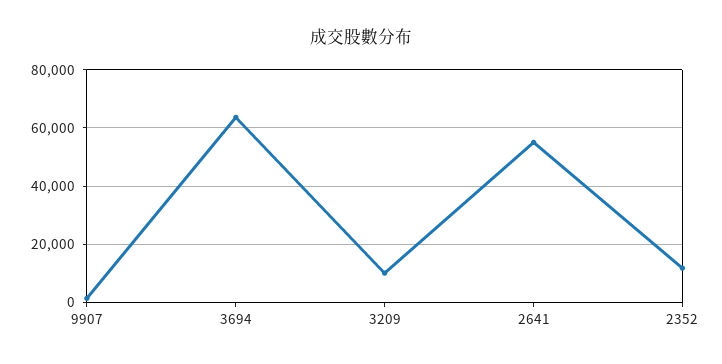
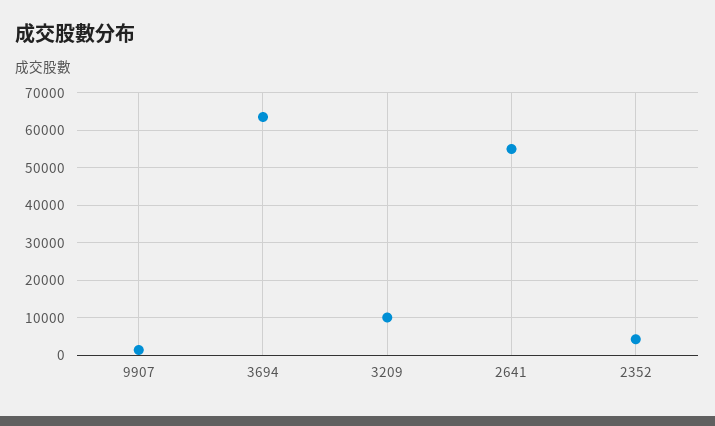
2352: 12500 -> 4000

